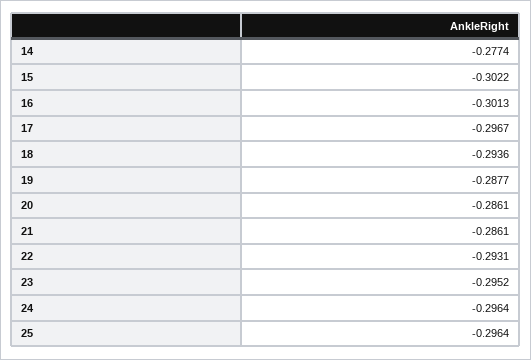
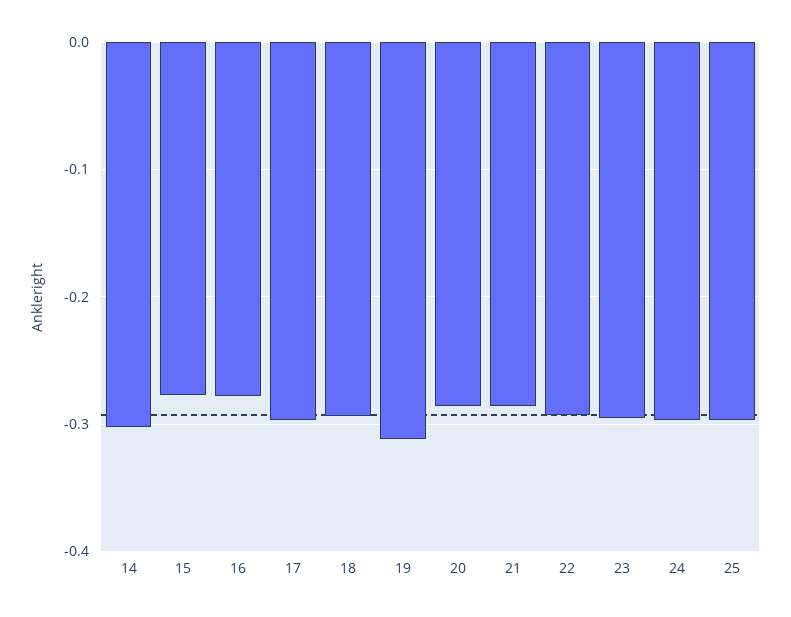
14: -0.2774 -> -0.3
15: -0.3022 -> -0.28
16: -0.3013 -> -0.28
19: -0.2877 -> -0.31

